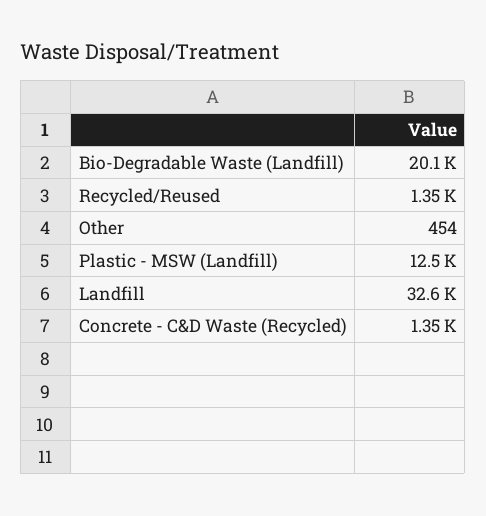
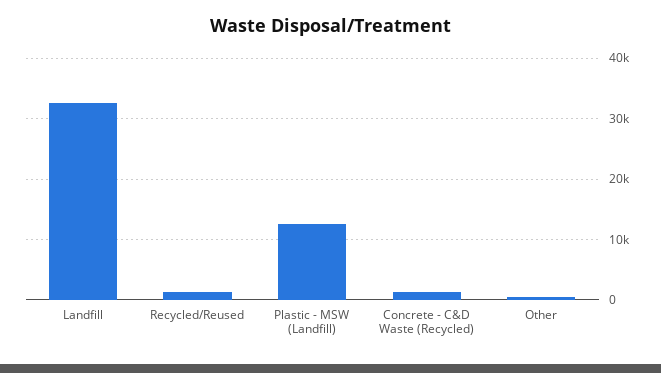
Bio-Degradable Waste (Landfill): 20100 -> none

